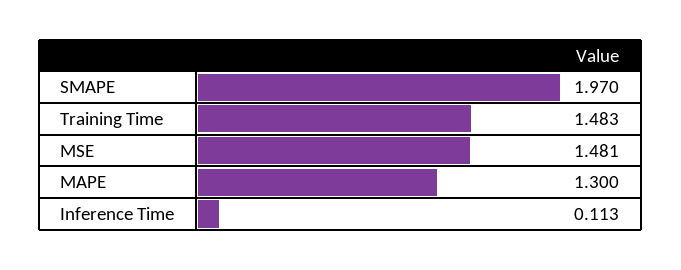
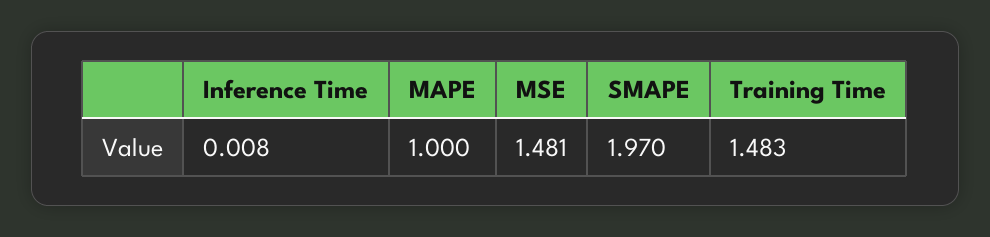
MAPE: 1.3 -> 1
Inference Time: 0.113 -> 0.008

